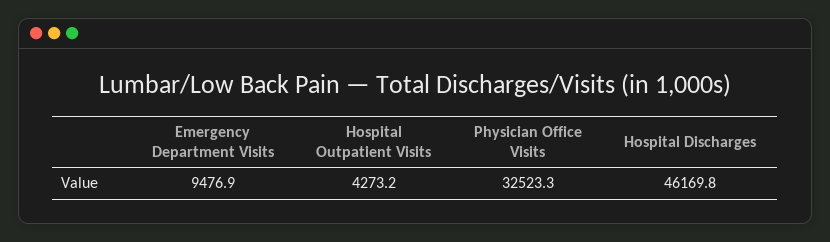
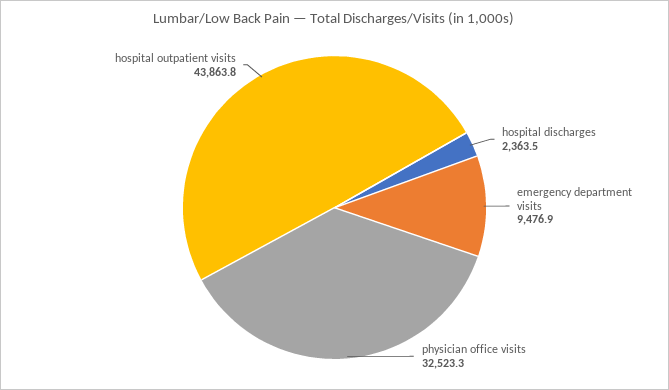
Hospital Outpatient Visits: 4273.2 -> 43863.8
Hospital Discharges: 46169.8 -> 2363.5

